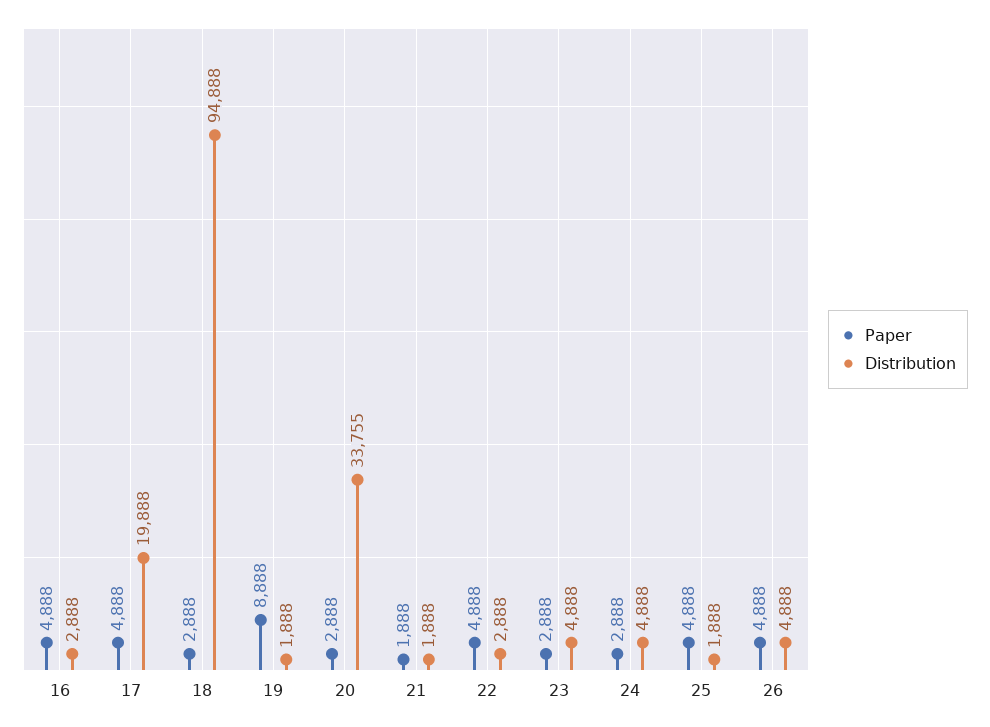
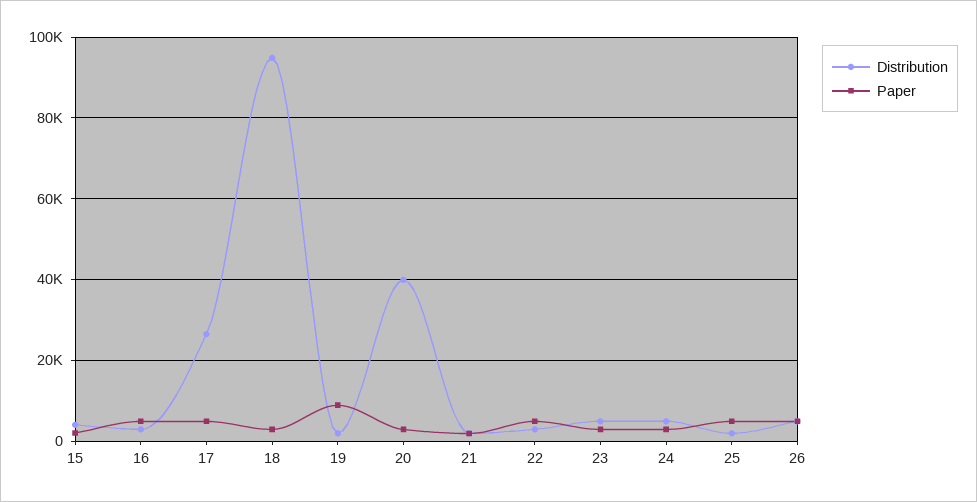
Distribution, 17: 19888 -> 26000
Distribution, 20: 33755 -> 40000
Distribution, 15: none -> 4000
Paper, 15: none -> 2000

